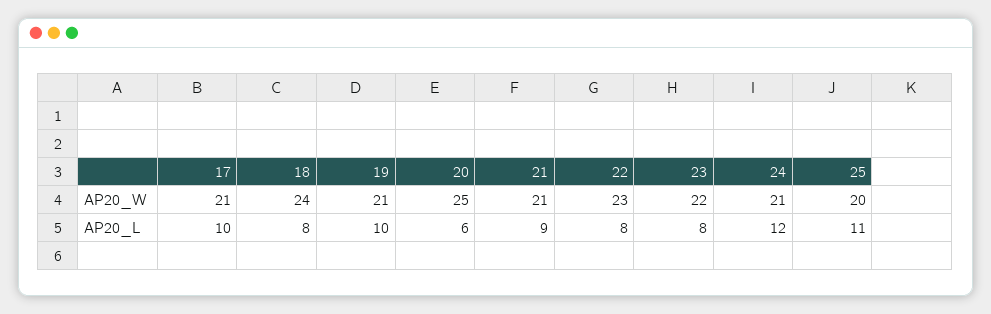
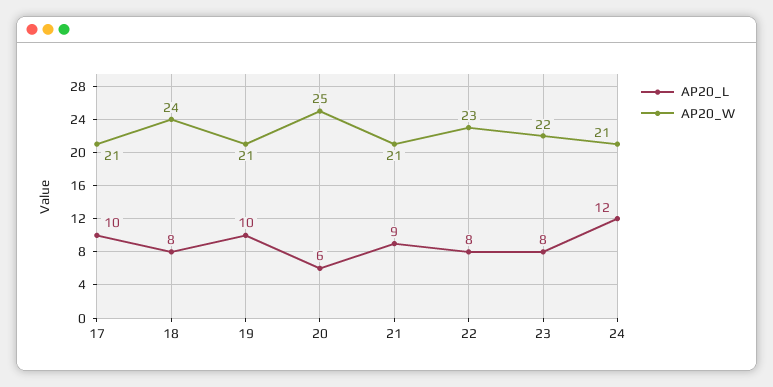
AP20_W, 25: 20 -> none
AP20_L, 25: 11 -> none

